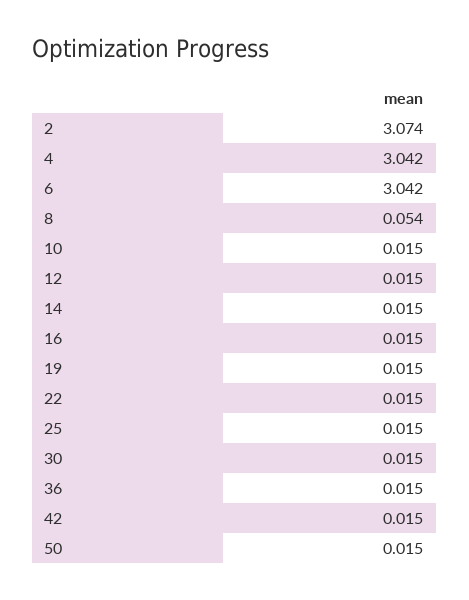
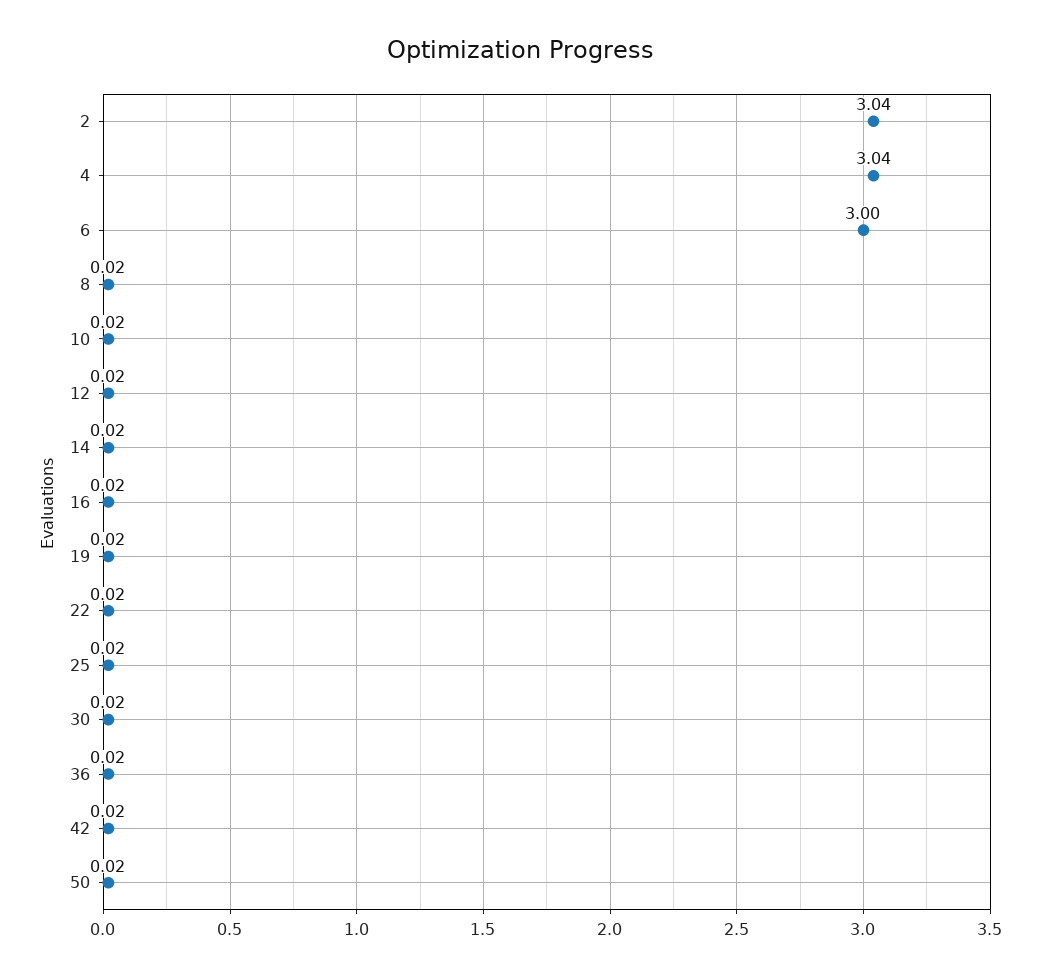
2: 3.074 -> 3.04
6: 3.042 -> 3
8: 0.054 -> 0.02

